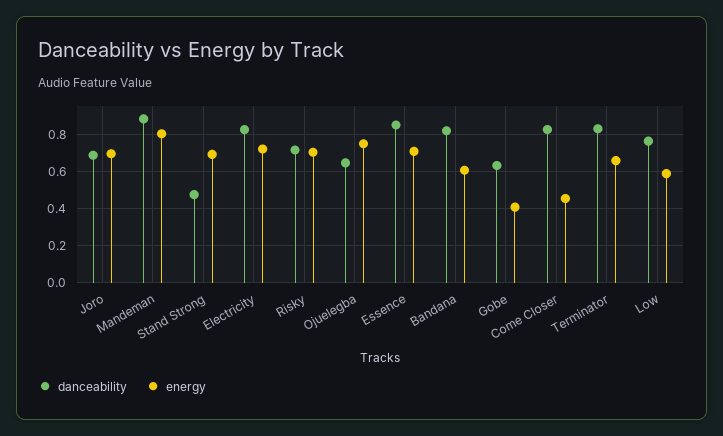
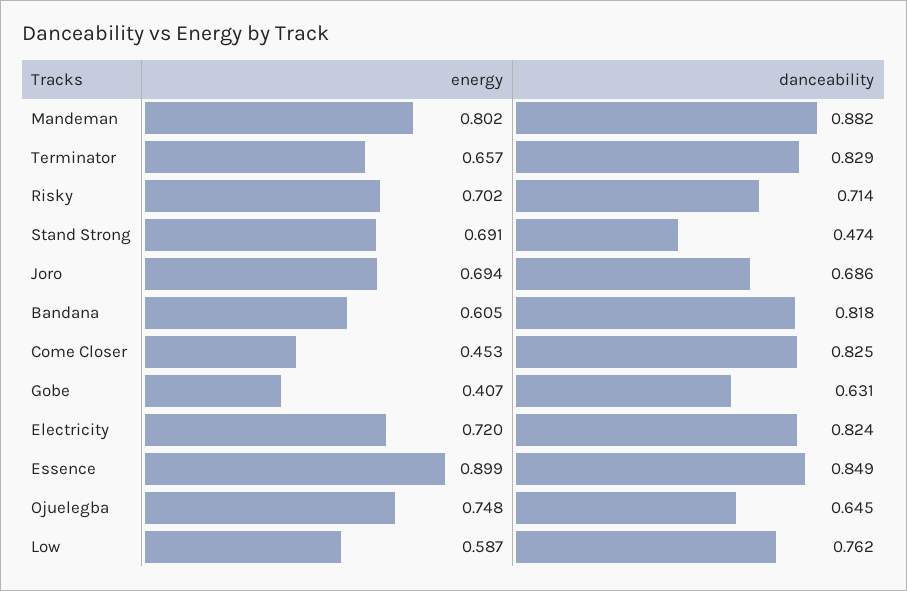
energy, Essence: 0.7 -> 0.899

